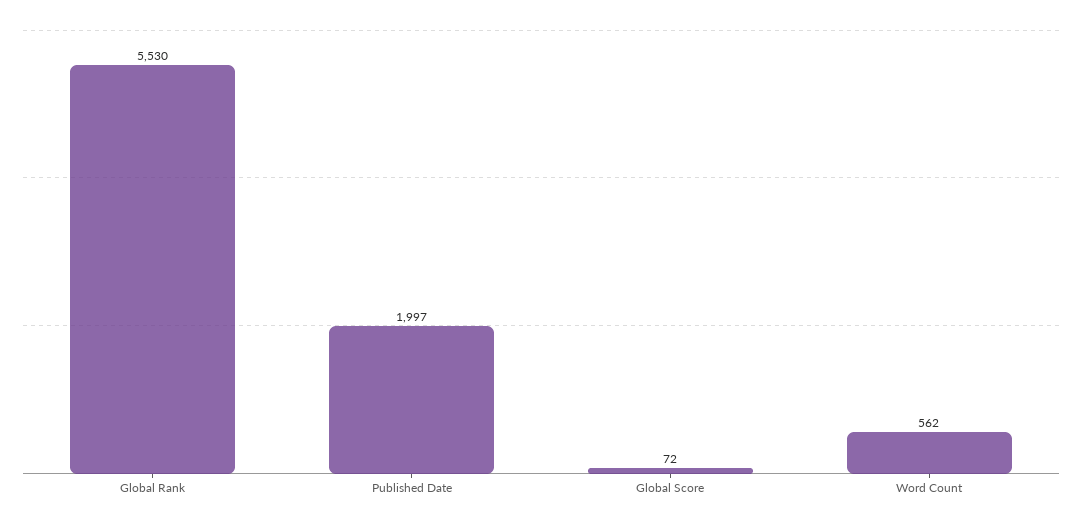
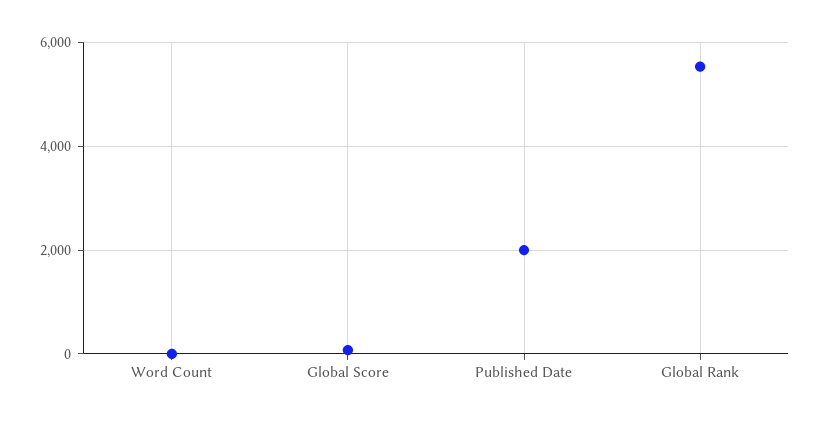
Word Count: 562 -> 0

